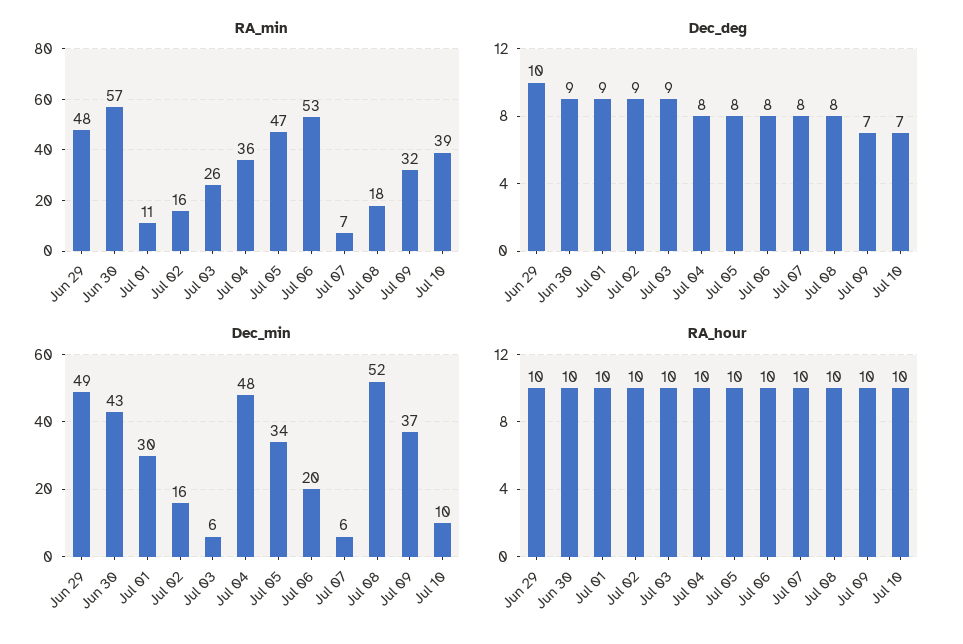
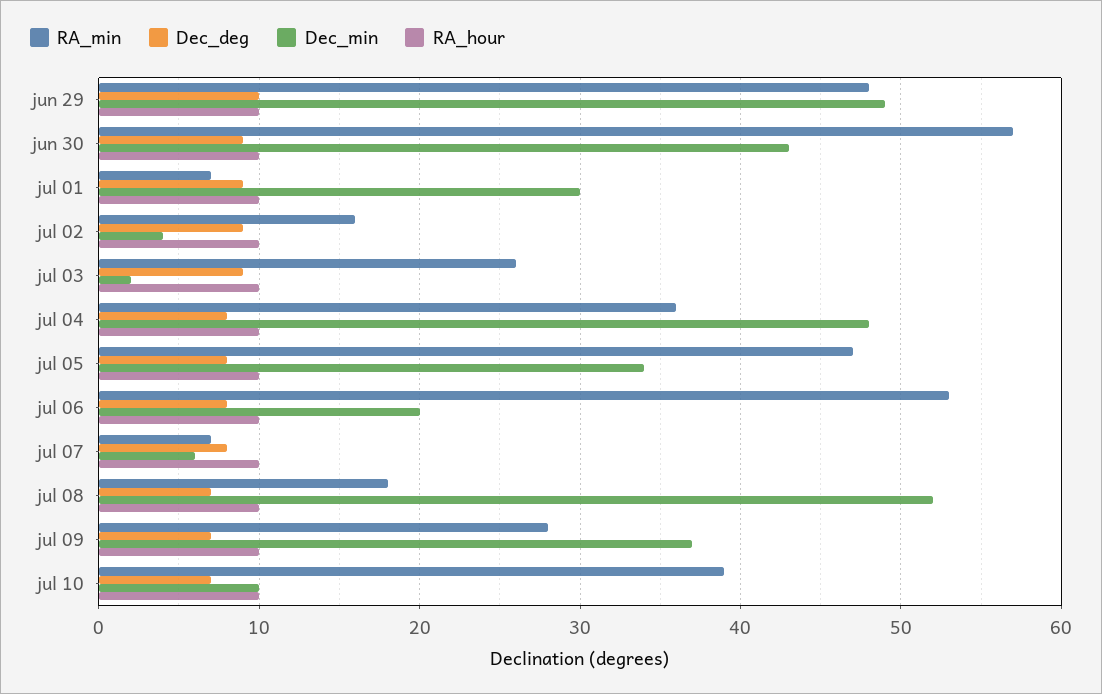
RA_min, Jul 01: 11 -> 7
RA_min, Jul 09: 32 -> 28
Dec_deg, Jul 08: 8 -> 7
Dec_min, Jul 02: 16 -> 4
Dec_min, Jul 03: 6 -> 2

